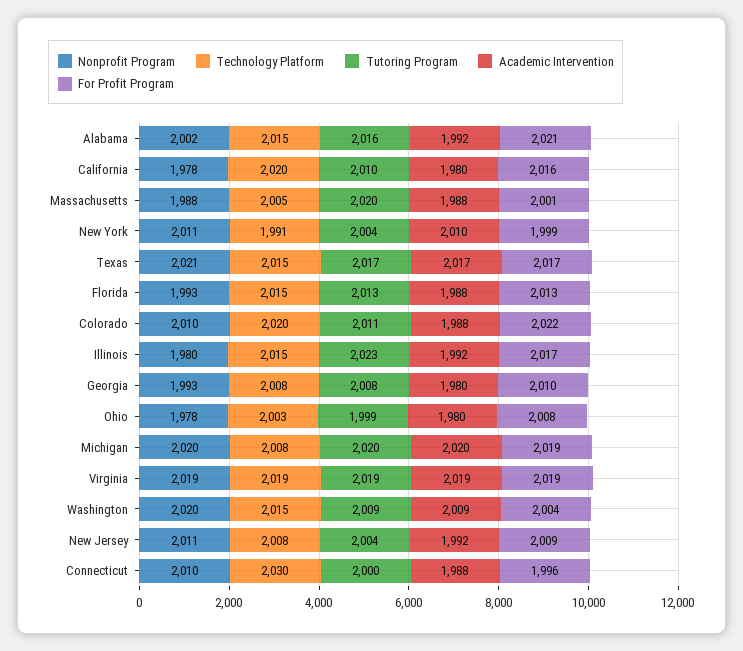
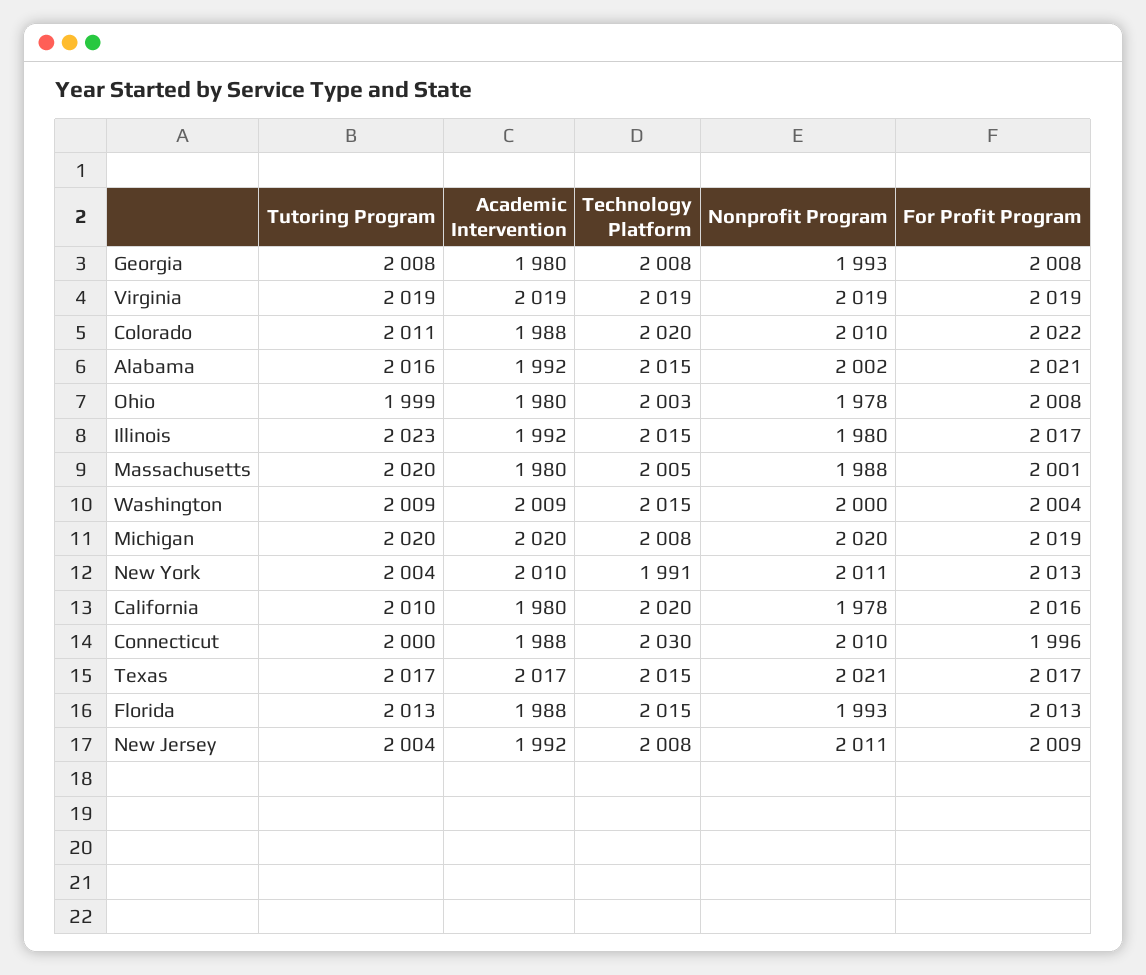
Academic Intervention, Massachusetts: 1988 -> 1980
For Profit Program, New York: 1999 -> 2013
For Profit Program, Georgia: 2010 -> 2008
Nonprofit Program, Washington: 2020 -> 2000

